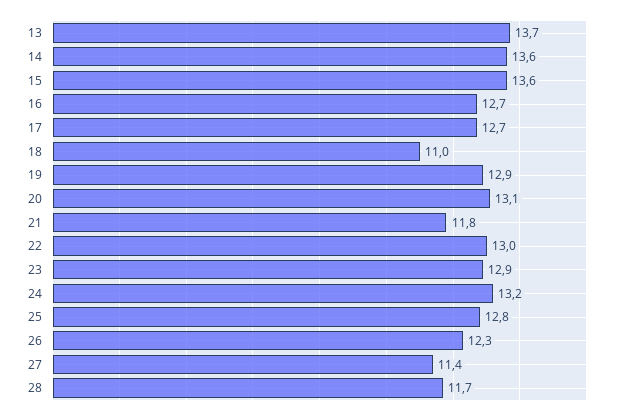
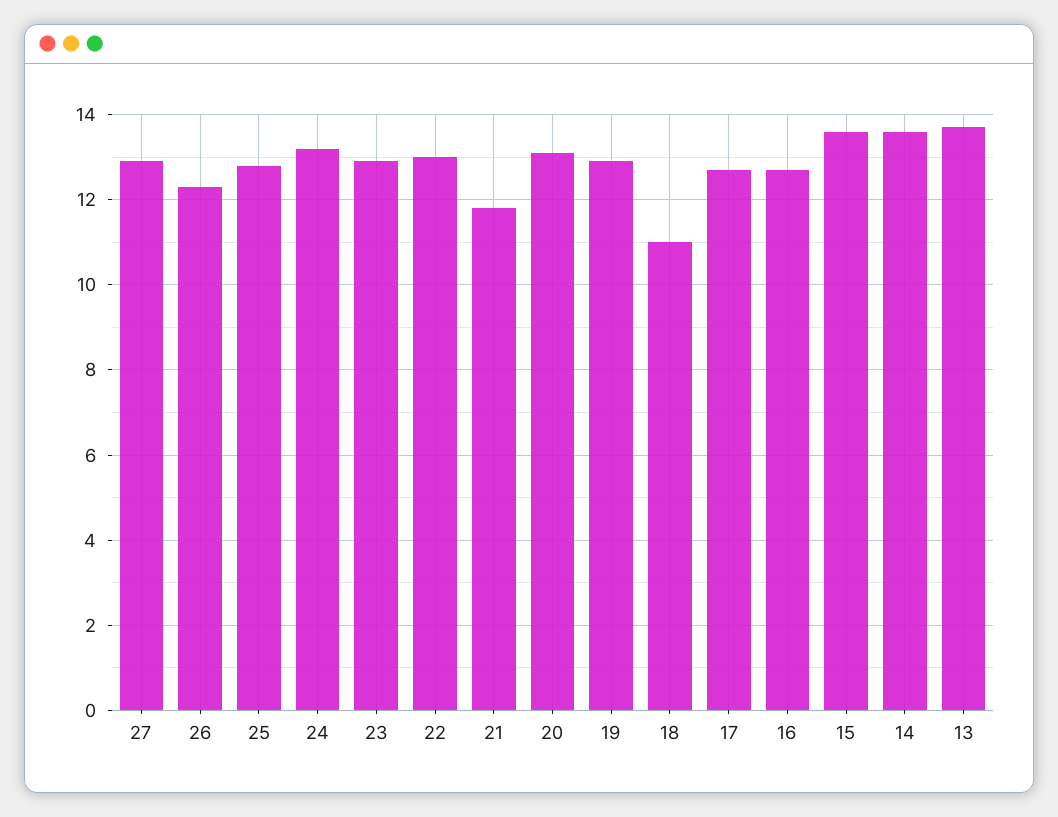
27: 11.4 -> 13
28: 11.7 -> none

